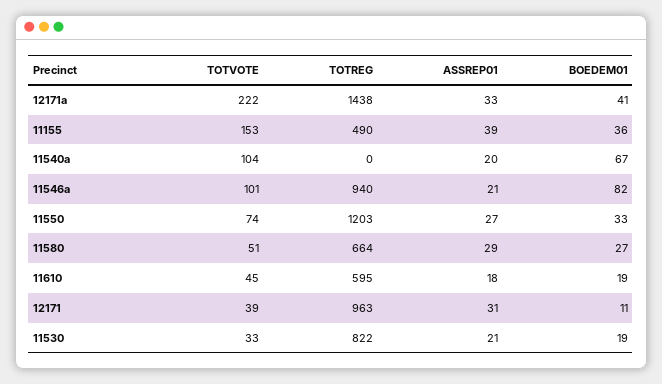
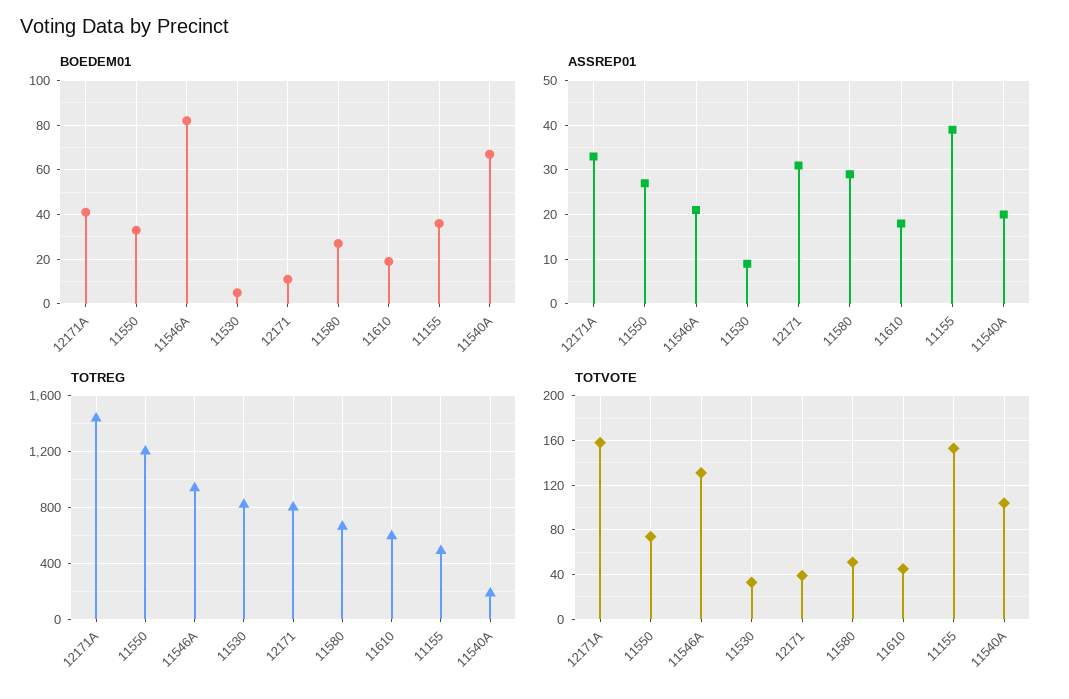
TOTVOTE, 12171a: 222 -> 160
TOTREG, 11540a: 0 -> 200
TOTVOTE, 11546a: 101 -> 130
TOTREG, 12171: 963 -> 800
ASSREP01, 11530: 21 -> 10
BOEDEM01, 11530: 19 -> 5

